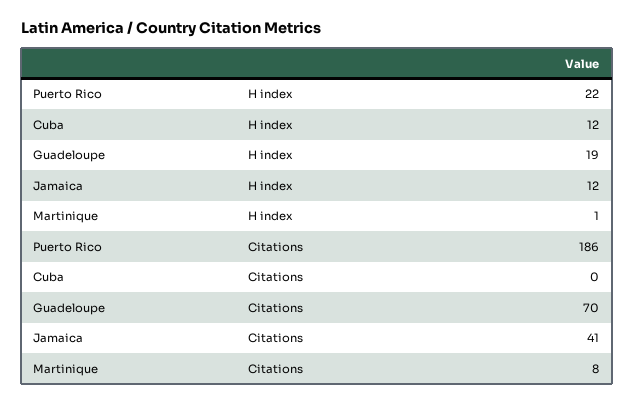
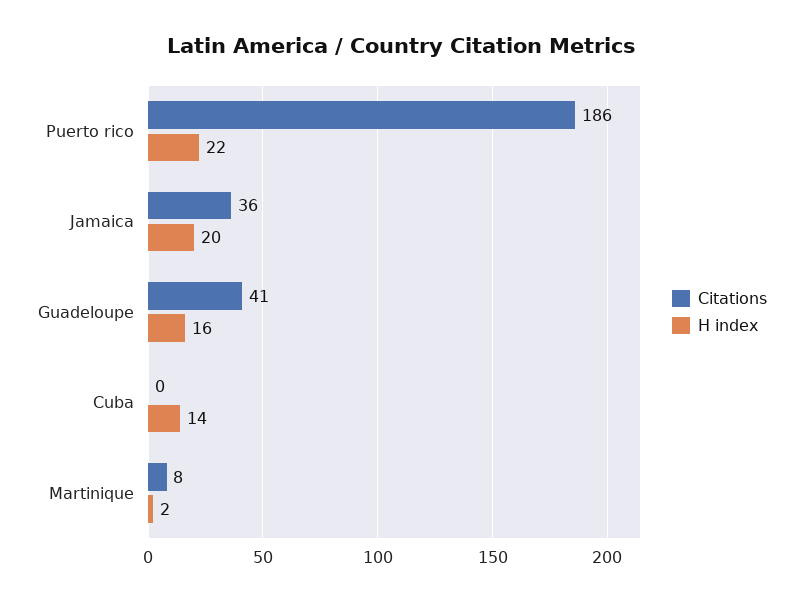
H index, Cuba: 12 -> 14
H index, Guadeloupe: 19 -> 16
H index, Jamaica: 12 -> 20
H index, Martinique: 1 -> 2
Citations, Guadeloupe: 70 -> 41
Citations, Jamaica: 41 -> 36

